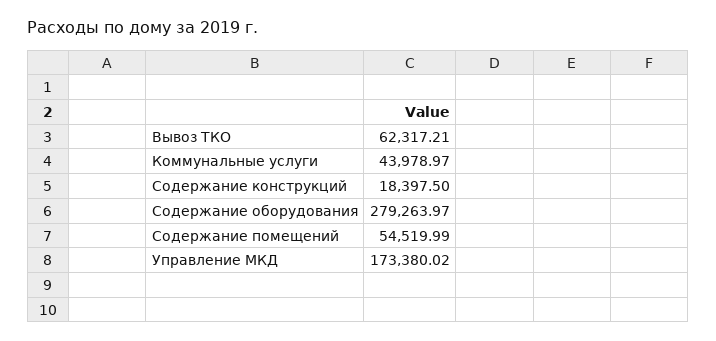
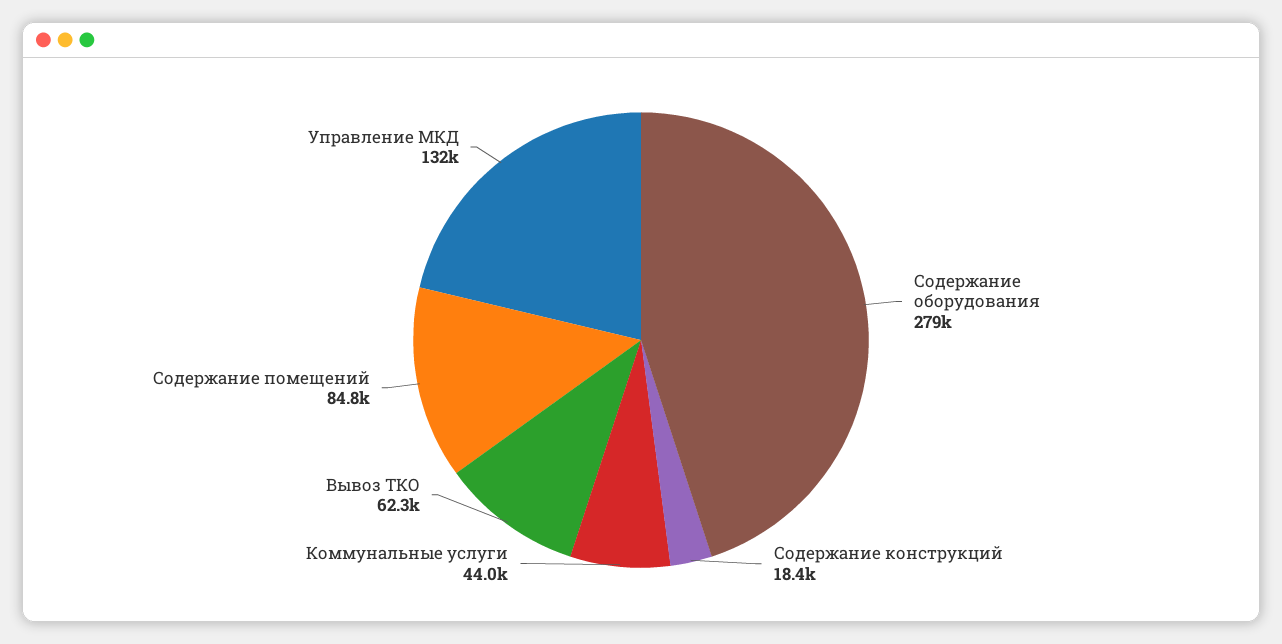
Содержание помещений: 54519.99 -> 84800
Управление МКД: 173380.02 -> 132000

